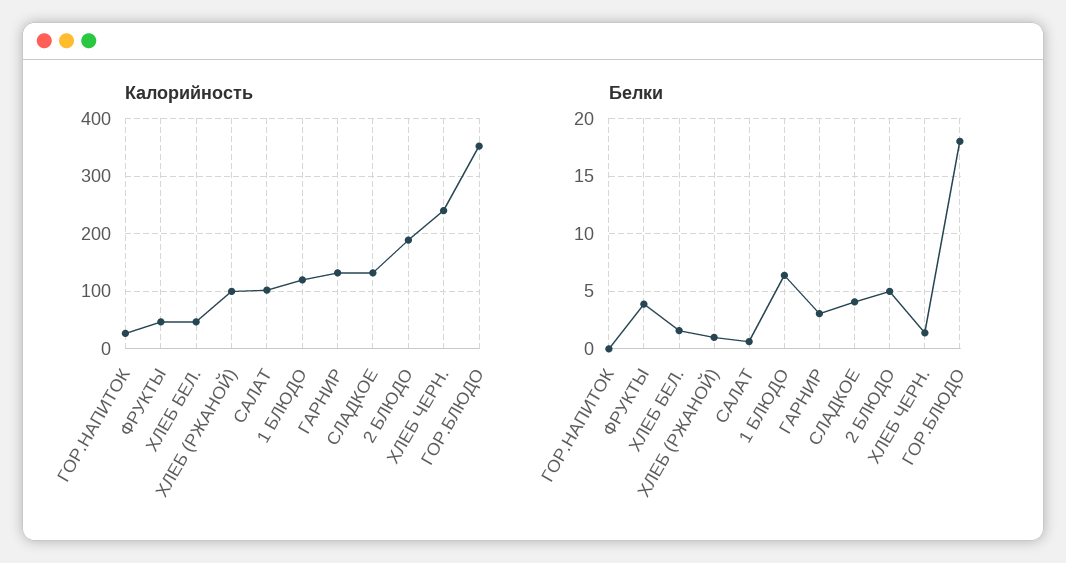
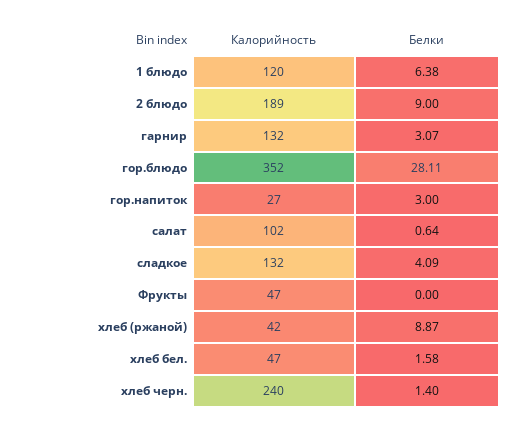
Калорийность, ХЛЕБ (РЖАНОЙ): 100 -> 42
Белки, ГОР.НАПИТОК: 0 -> 3
Белки, ФРУКТЫ: 4 -> 0
Белки, ХЛЕБ (РЖАНОЙ): 1 -> 8.87
Белки, 2 БЛЮДО: 5 -> 9
Белки, ГОР.БЛЮДО: 18 -> 28.11

